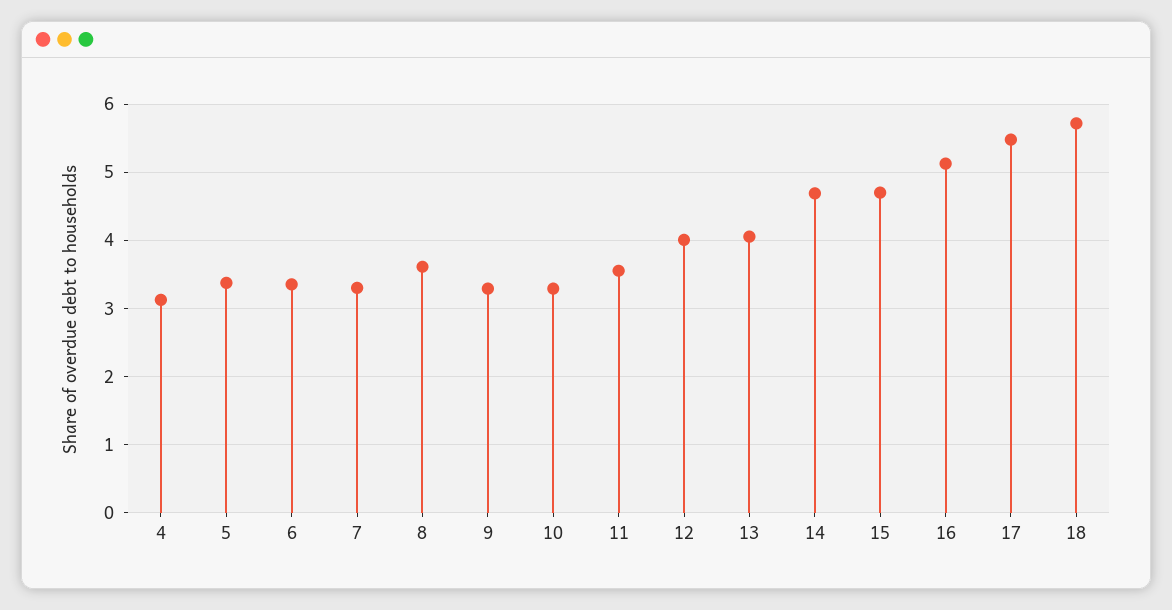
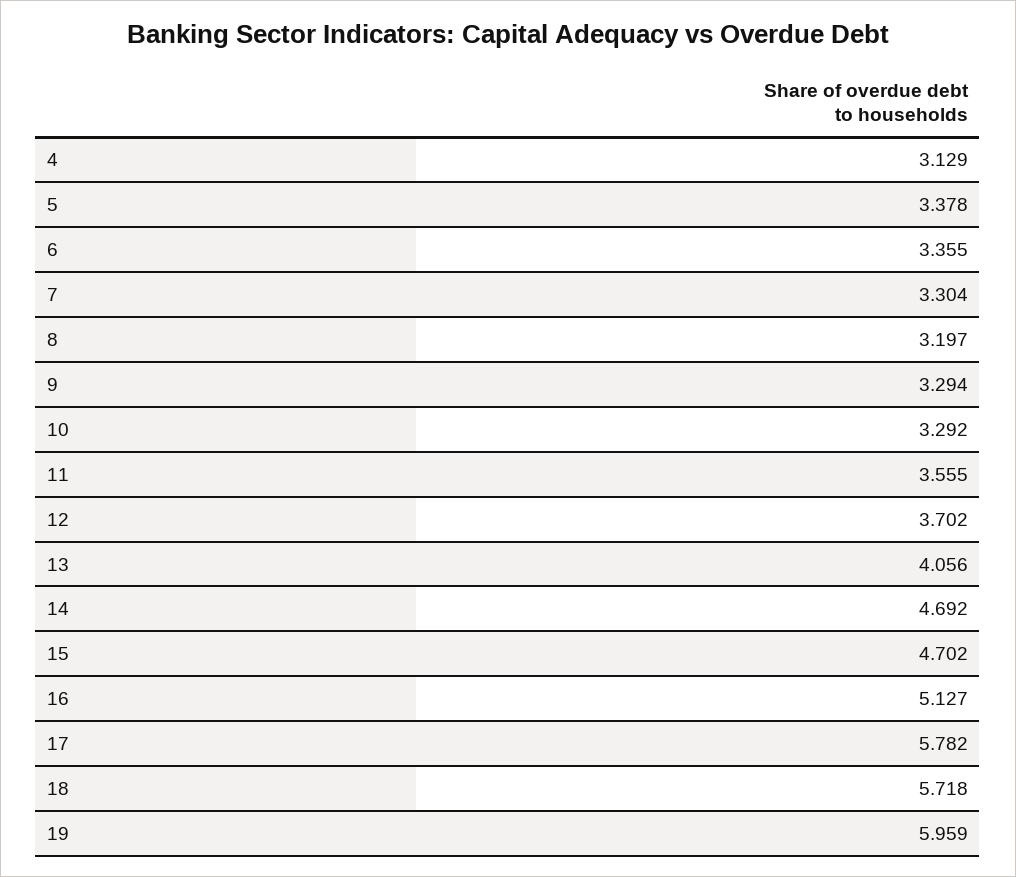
8: 3.6 -> 3.197
12: 4 -> 3.702
17: 5.5 -> 5.782
19: none -> 5.959

